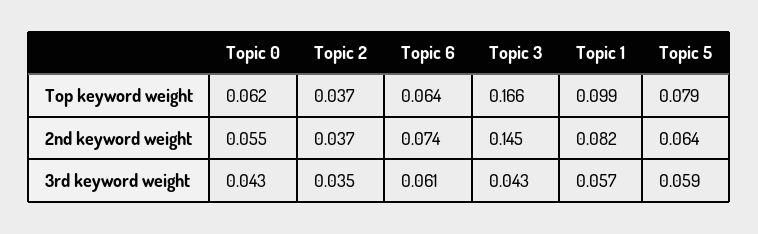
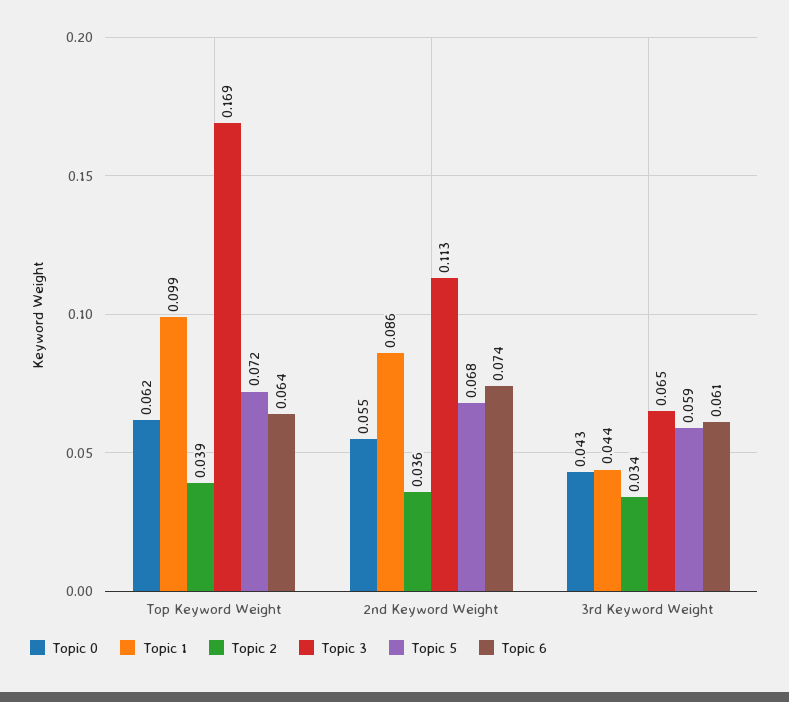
Topic 2, Top keyword weight: 0.037 -> 0.039
Topic 3, Top keyword weight: 0.166 -> 0.169
Topic 5, Top keyword weight: 0.079 -> 0.072
Topic 2, 2nd keyword weight: 0.037 -> 0.036
Topic 3, 2nd keyword weight: 0.145 -> 0.113
Topic 1, 2nd keyword weight: 0.082 -> 0.086
Topic 5, 2nd keyword weight: 0.064 -> 0.068
Topic 2, 3rd keyword weight: 0.035 -> 0.034
Topic 3, 3rd keyword weight: 0.043 -> 0.065
Topic 1, 3rd keyword weight: 0.057 -> 0.044

